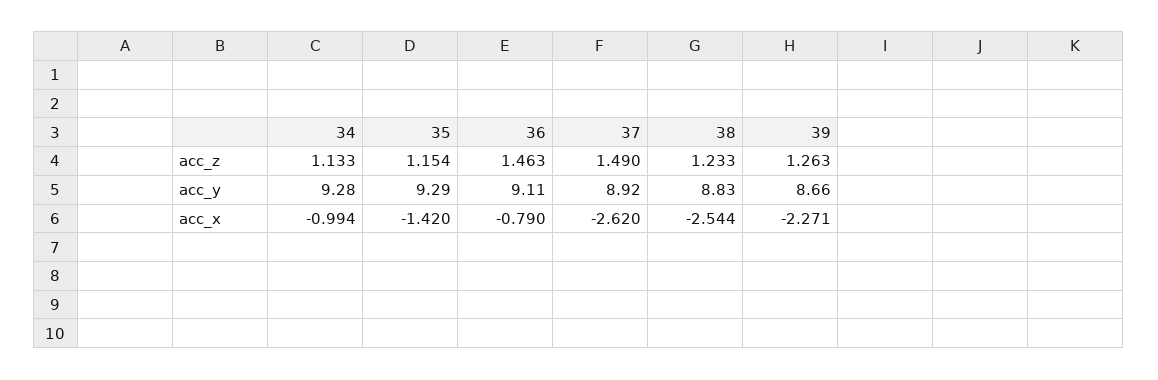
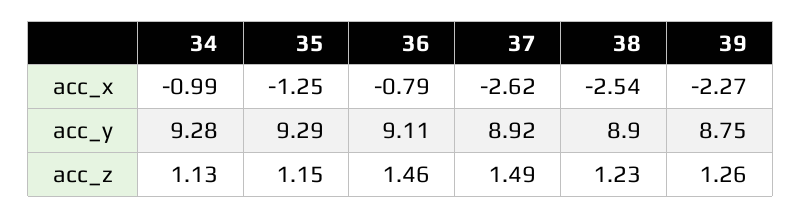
38, acc_y: 8.83 -> 8.9
39, acc_y: 8.66 -> 8.75
35, acc_x: -1.42 -> -1.25

